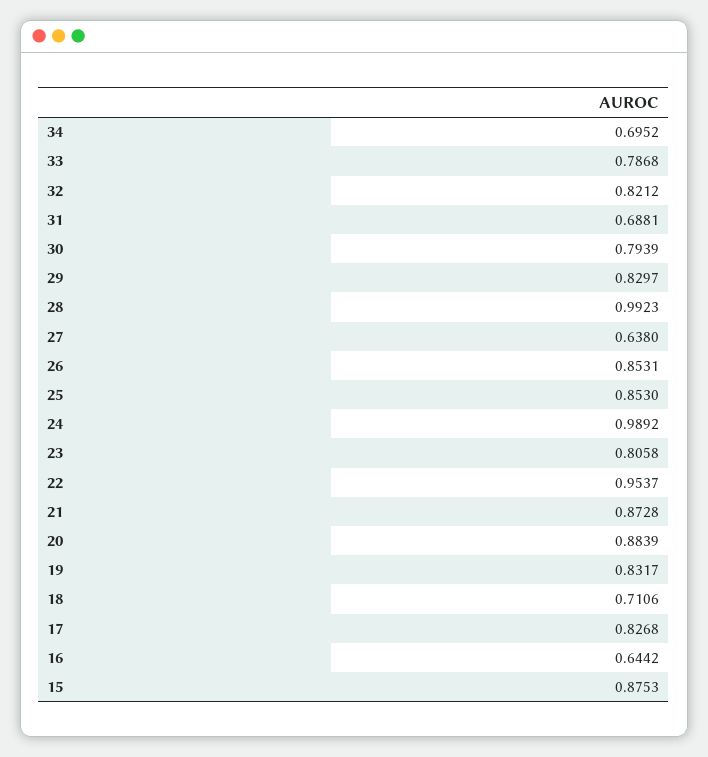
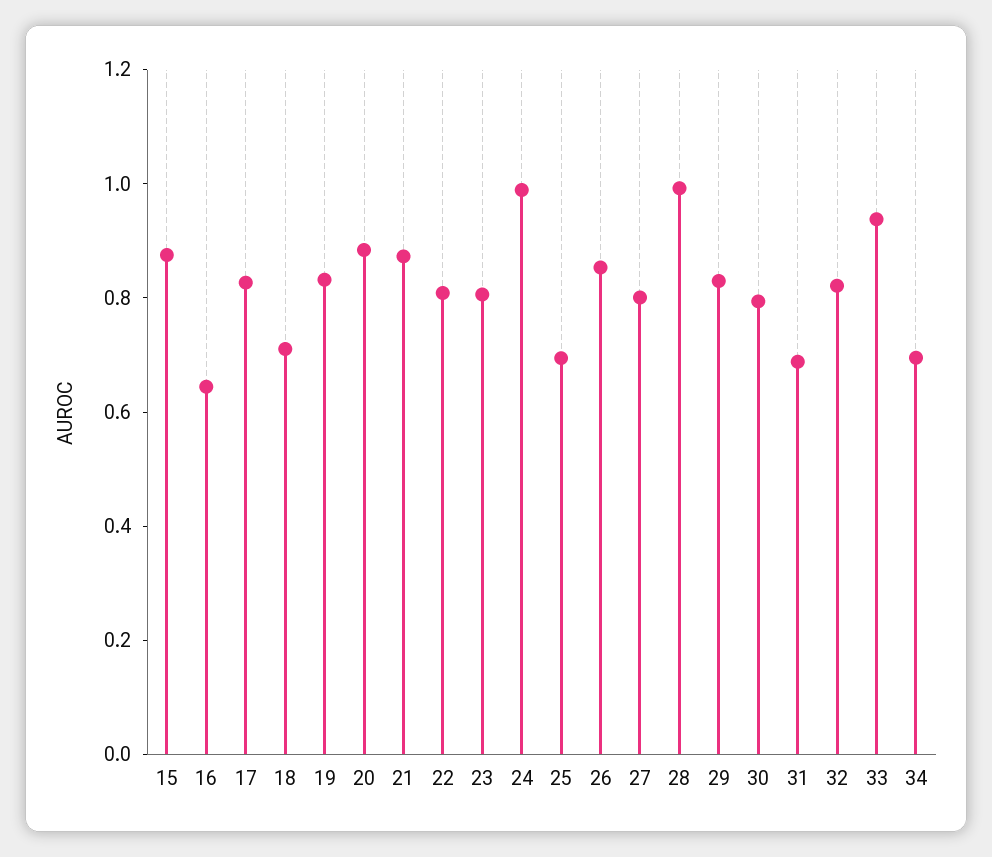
33: 0.7868 -> 0.95
27: 0.638 -> 0.8
25: 0.853 -> 0.7
22: 0.9537 -> 0.8

